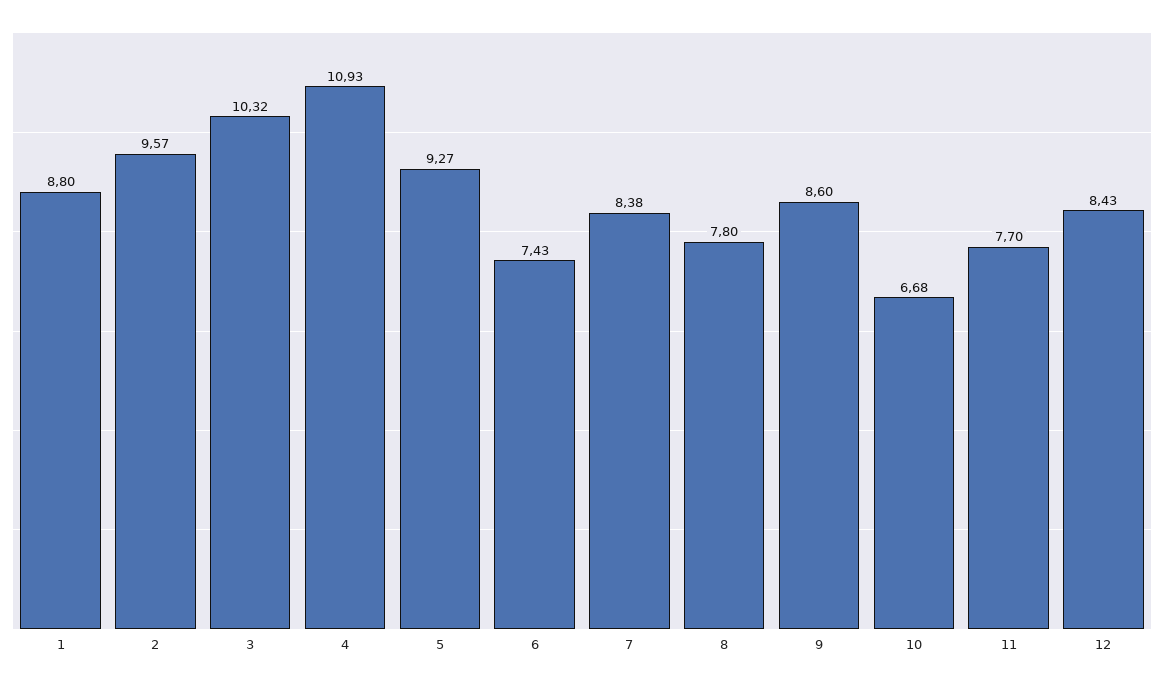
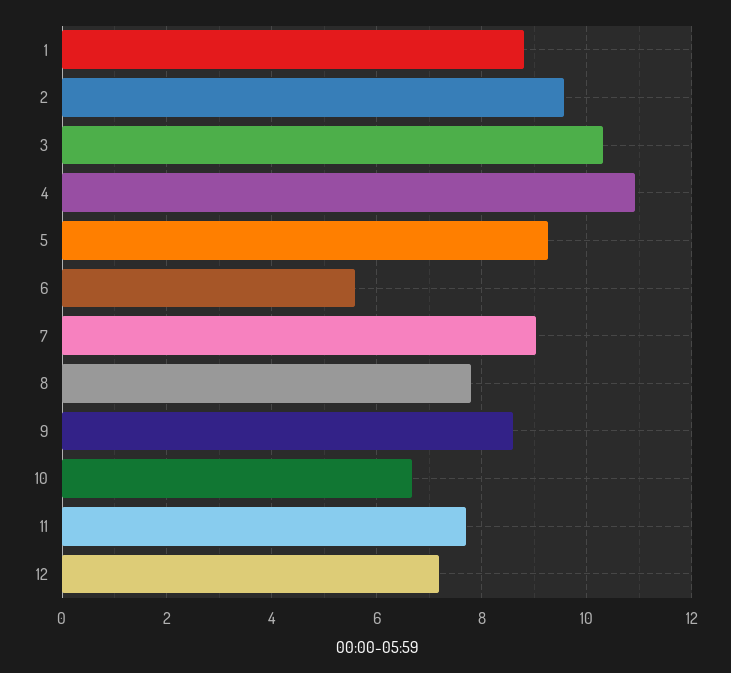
6: 7.43 -> 5.6
7: 8.38 -> 9
12: 8.43 -> 7.2

